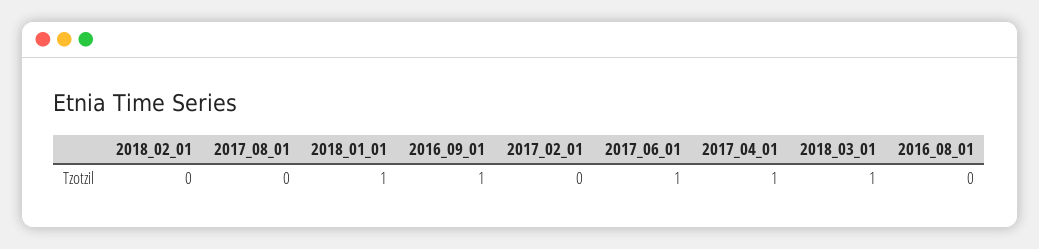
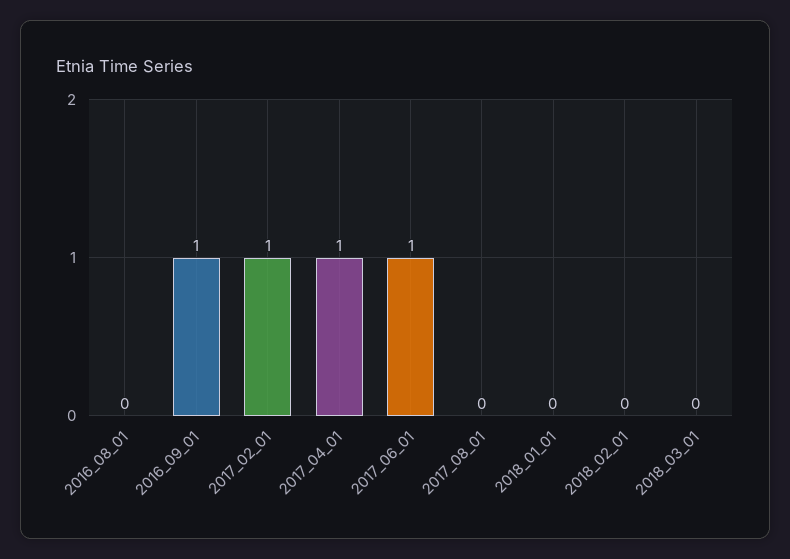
2018_01_01: 1 -> 0
2017_02_01: 0 -> 1
2018_03_01: 1 -> 0

